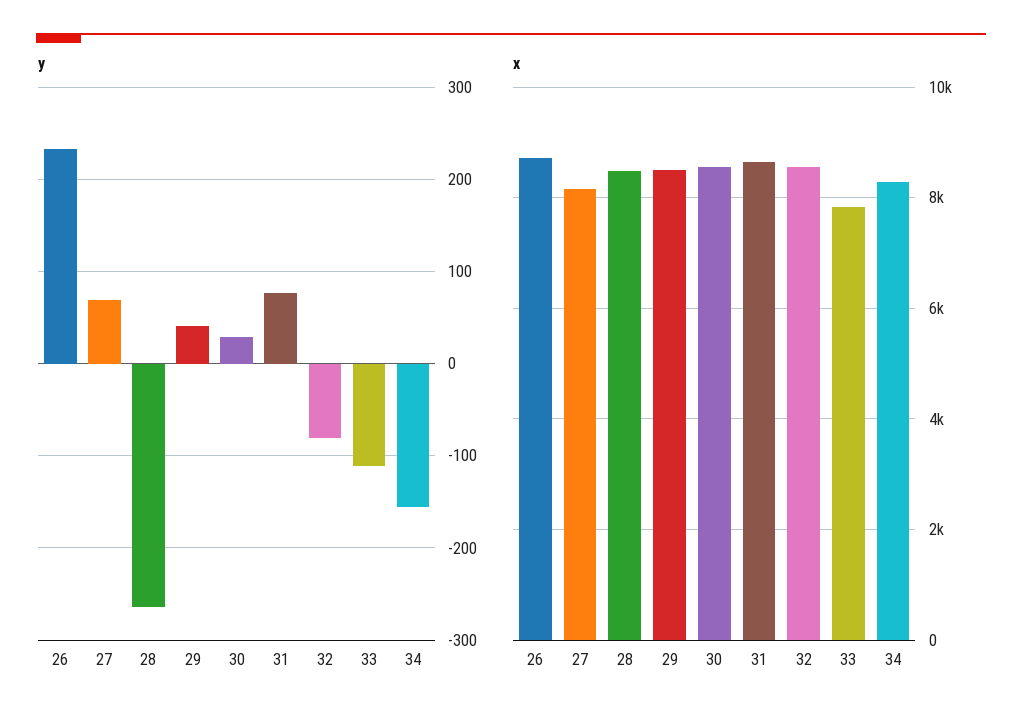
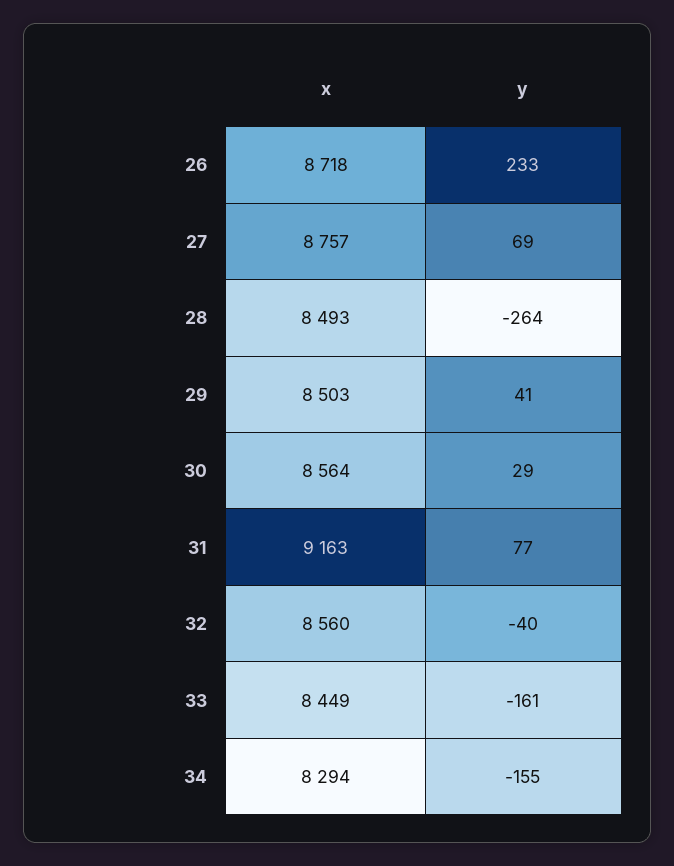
y, 32: -80 -> -40
y, 33: -110 -> -161
x, 27: 8200 -> 8757
x, 31: 8600 -> 9163
x, 33: 7800 -> 8449

